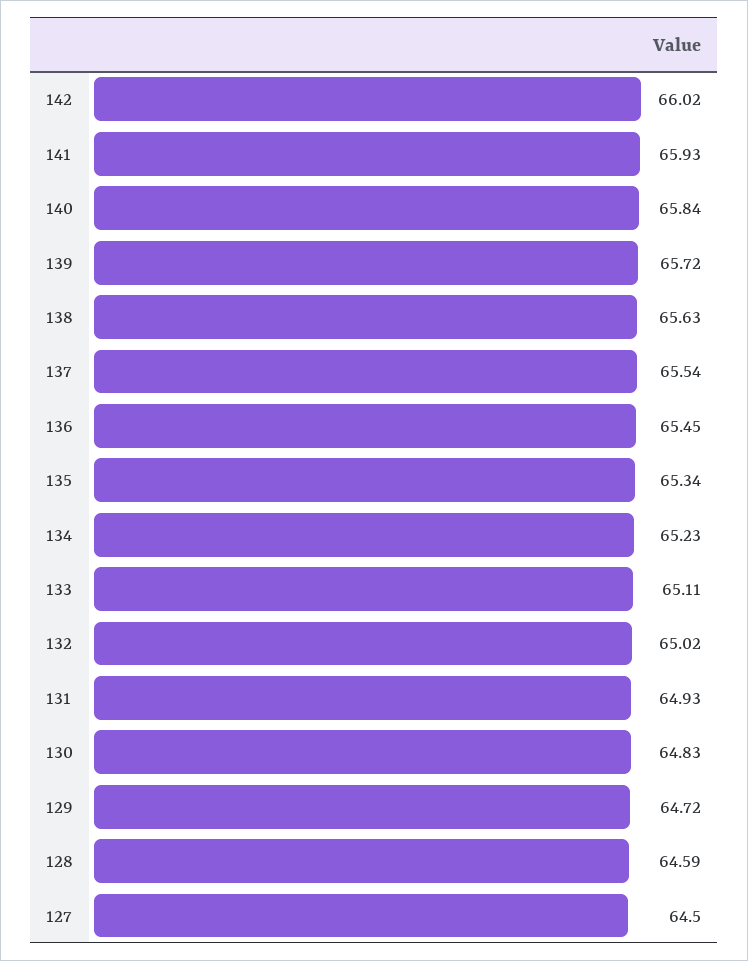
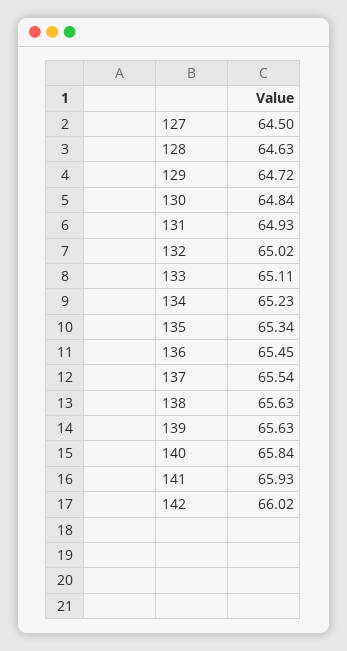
139: 65.72 -> 65.63
130: 64.83 -> 64.84
128: 64.59 -> 64.63

